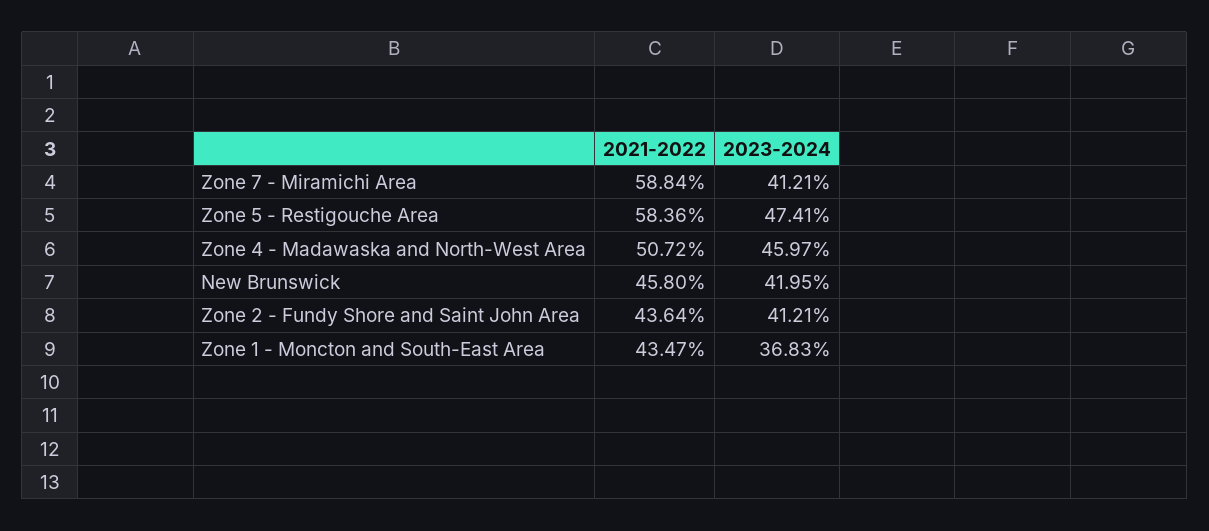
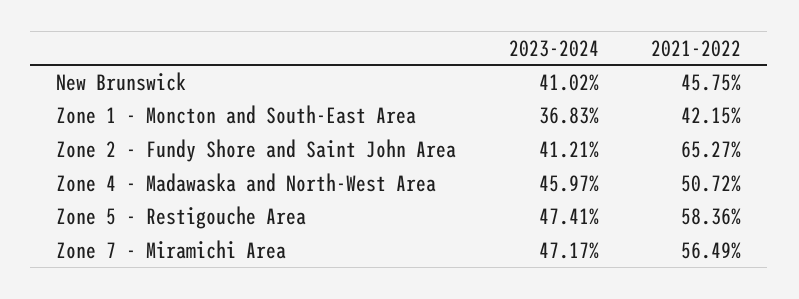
2021-2022, Zone 7 - Miramichi Area: 58.84 -> 56.49
2023-2024, Zone 7 - Miramichi Area: 41.21 -> 47.17
2021-2022, New Brunswick: 45.8 -> 45.75
2023-2024, New Brunswick: 41.95 -> 41.02
2021-2022, Zone 2 - Fundy Shore and Saint John Area: 43.64 -> 65.27
2021-2022, Zone 1 - Moncton and South-East Area: 43.47 -> 42.15

